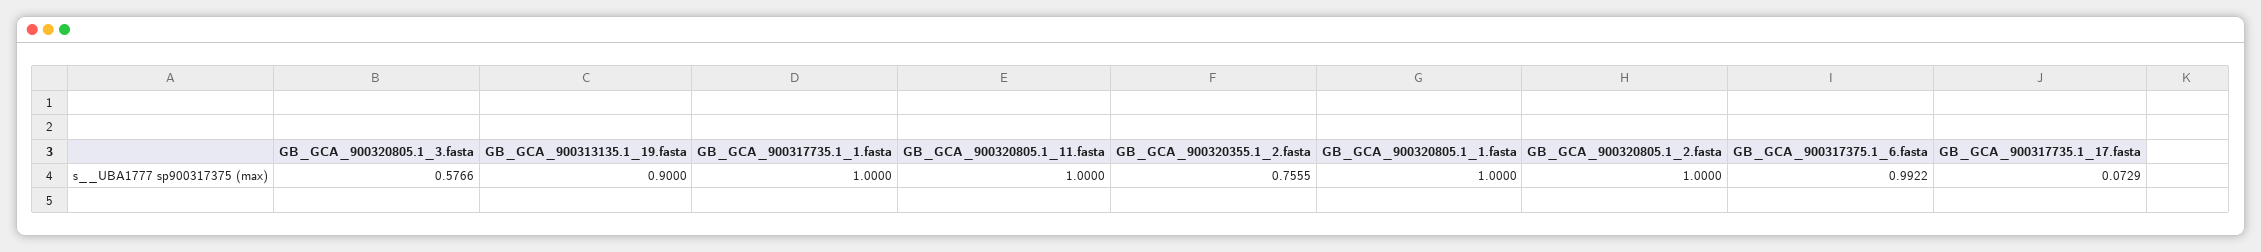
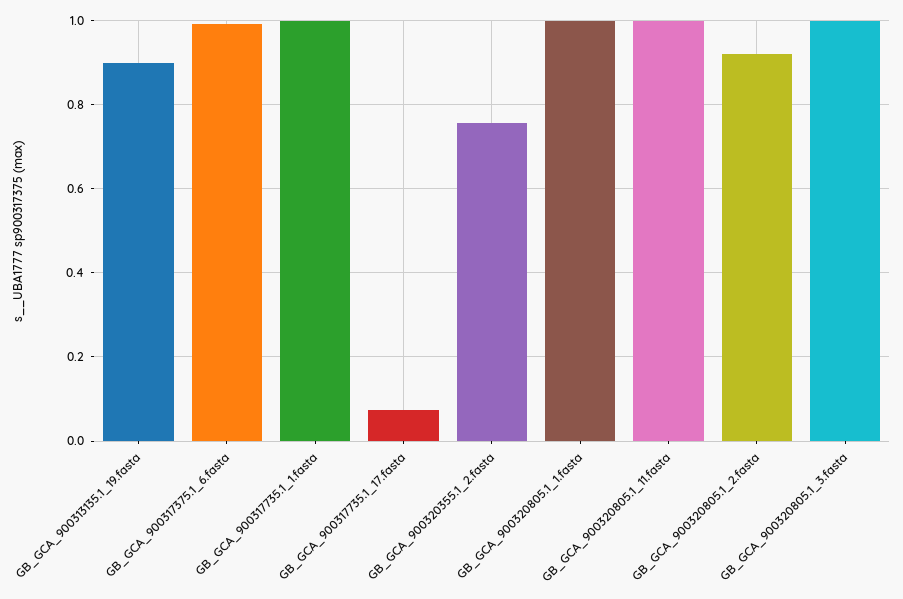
GB_GCA_900320805.1_3.fasta: 0.5766 -> 1
GB_GCA_900320805.1_2.fasta: 1 -> 0.92

